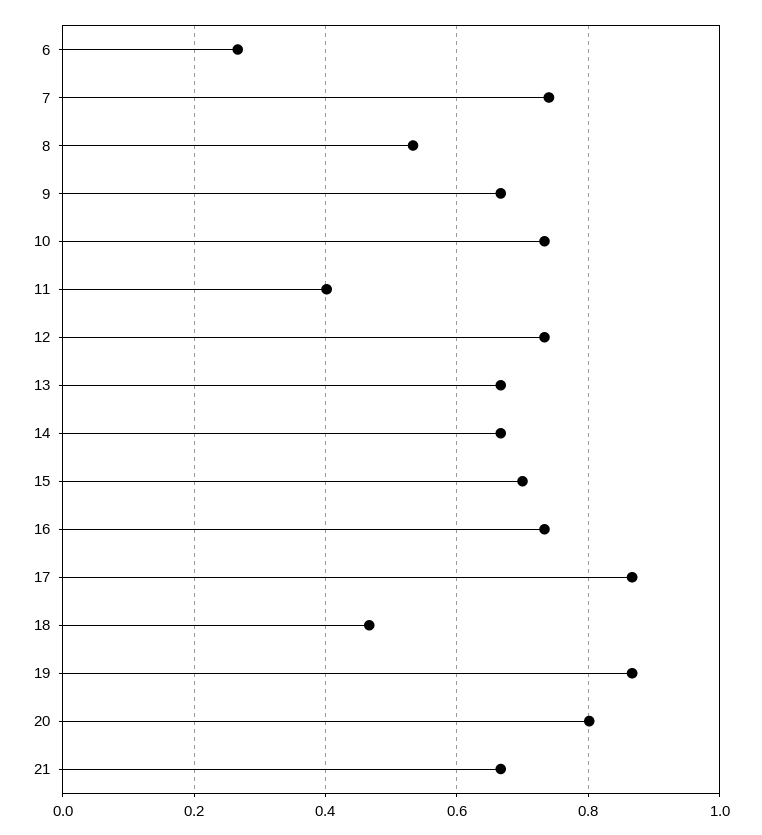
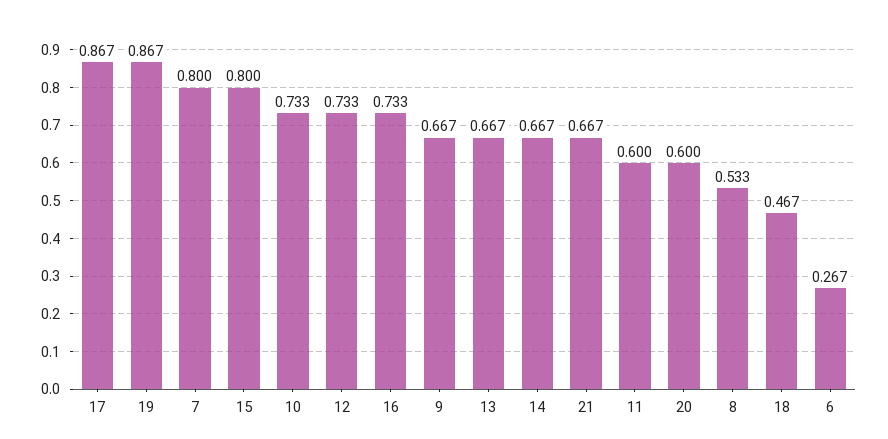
7: 0.74 -> 0.8
11: 0.4 -> 0.6
15: 0.7 -> 0.8
20: 0.8 -> 0.6

